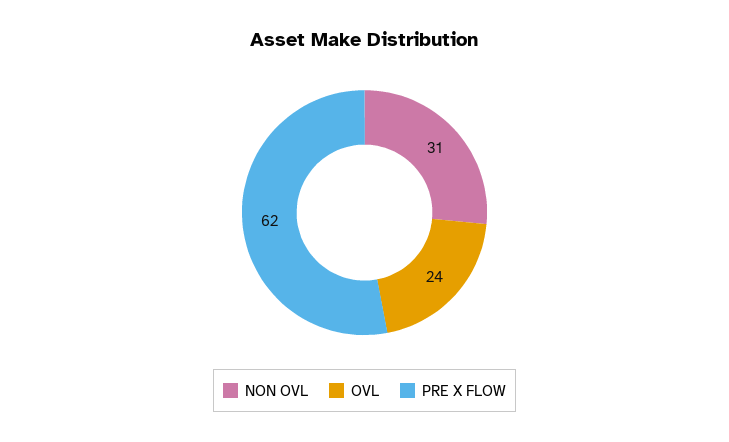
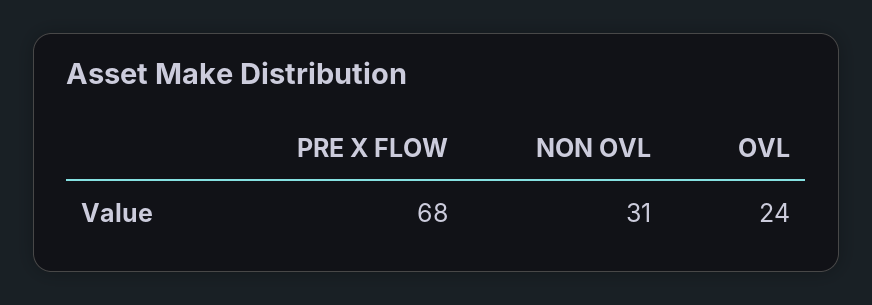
PRE X FLOW: 62 -> 68

